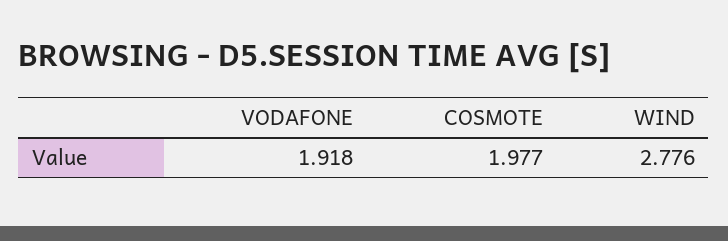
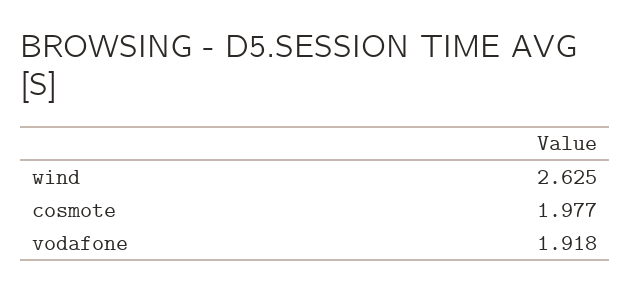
WIND: 2.776 -> 2.625

